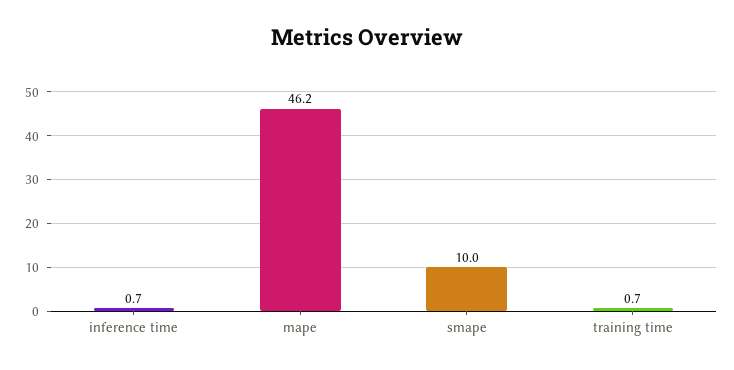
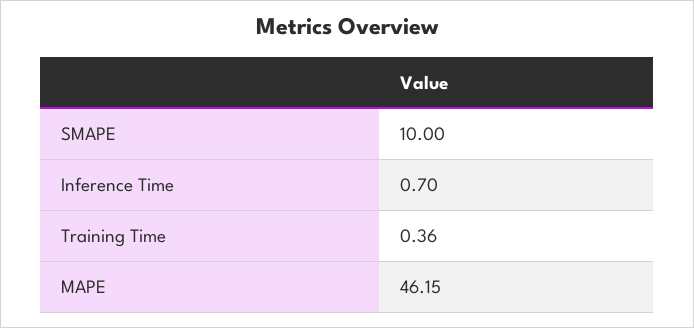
training time: 0.7 -> 0.36

